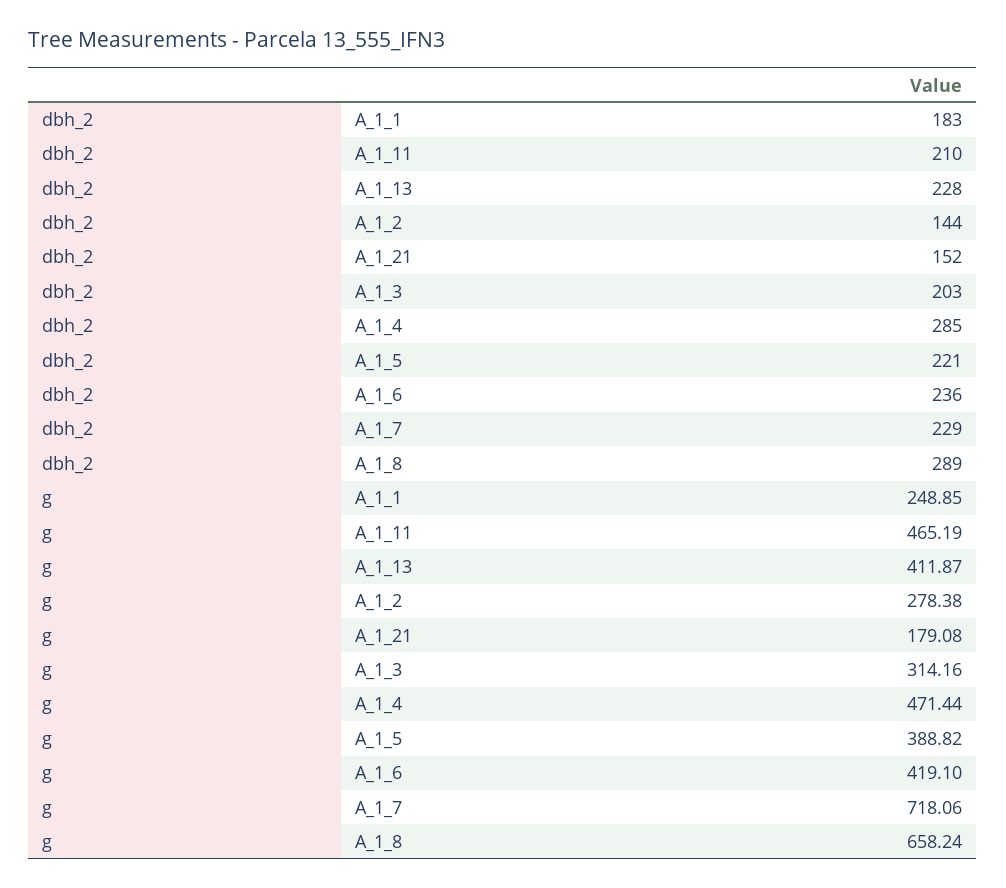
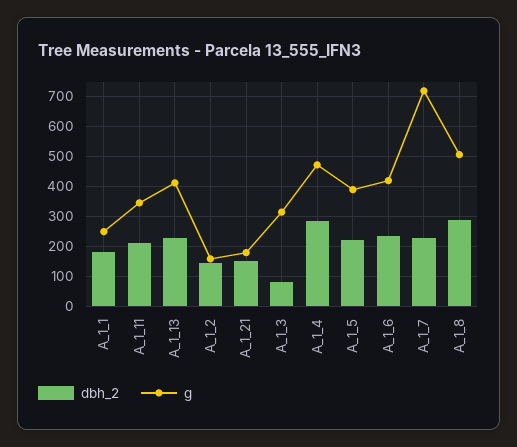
dbh_2, A_1_3: 203 -> 80
g, A_1_11: 465.19 -> 340
g, A_1_2: 278.38 -> 160
g, A_1_8: 658.24 -> 500

